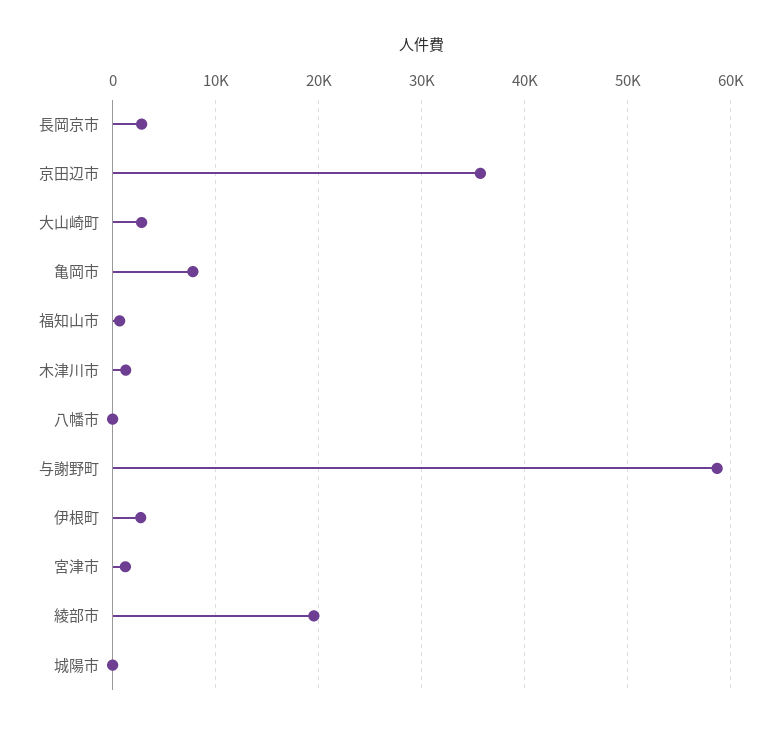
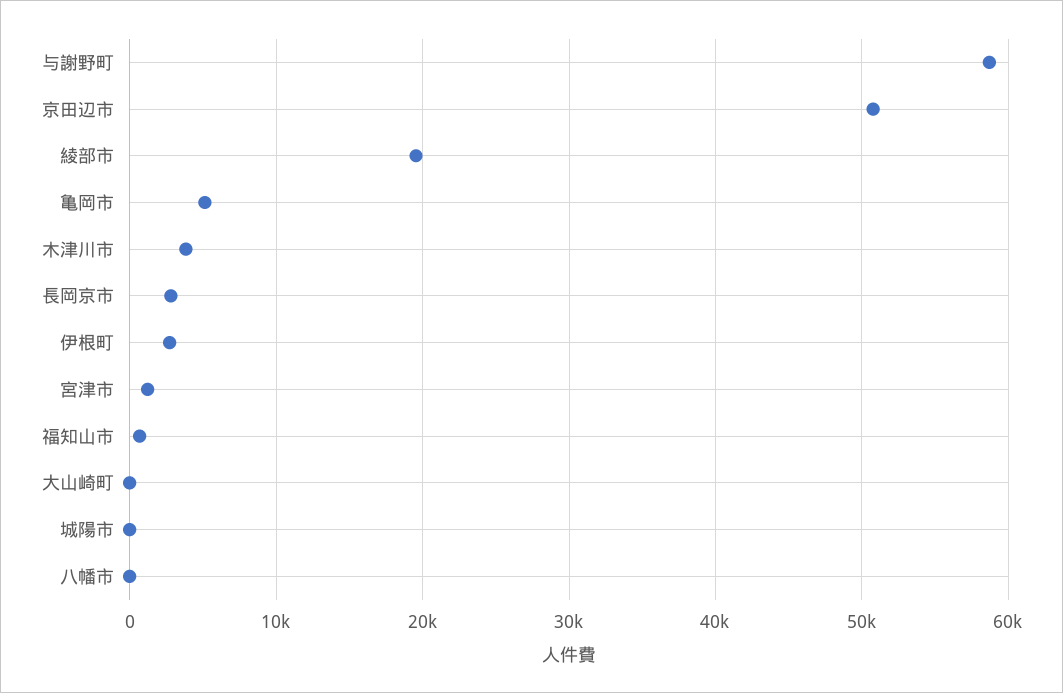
京田辺市: 36000 -> 51000
大山崎町: 3000 -> 0
亀岡市: 8000 -> 5000
木津川市: 1000 -> 4000

